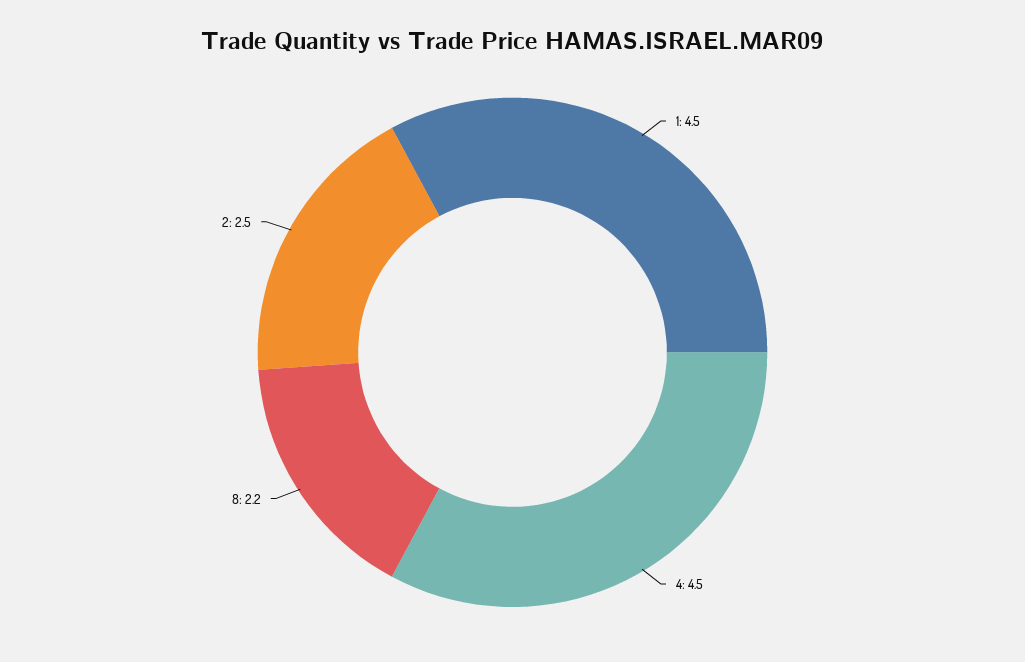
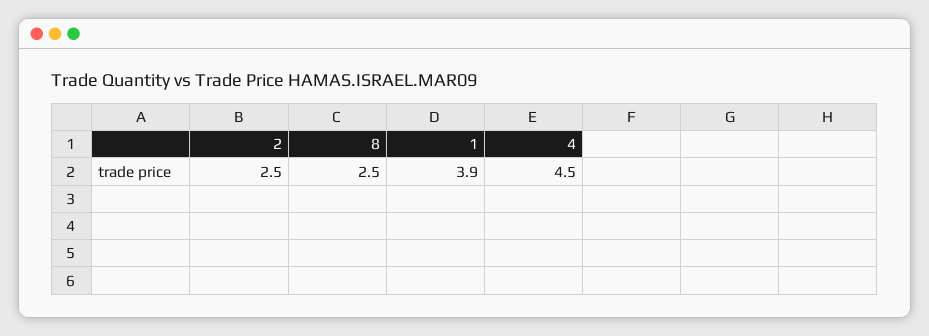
1: 4.5 -> 3.9
8: 2.2 -> 2.5

